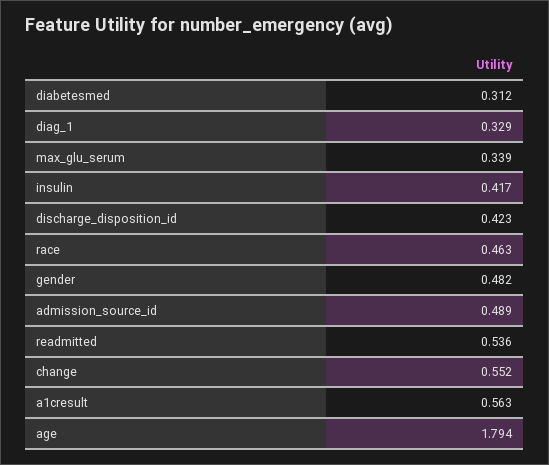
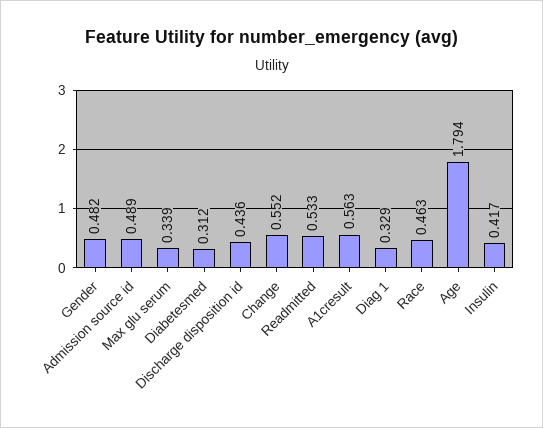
discharge_disposition_id: 0.423 -> 0.436
readmitted: 0.536 -> 0.533

